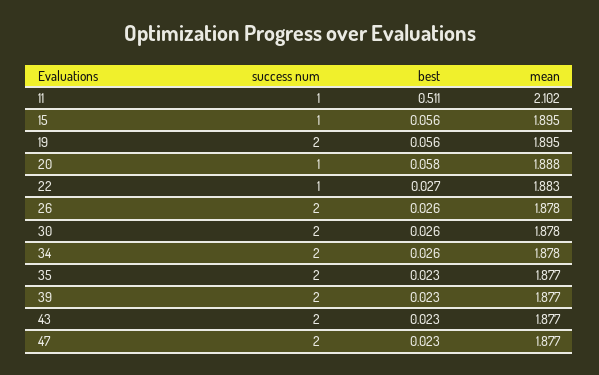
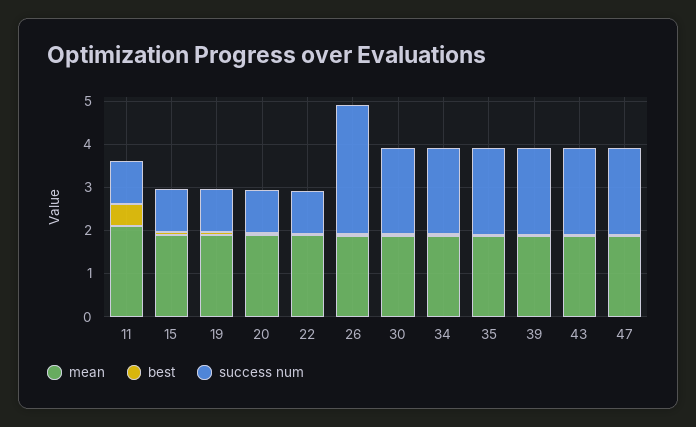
success num, 19: 2 -> 1
success num, 26: 2 -> 3

